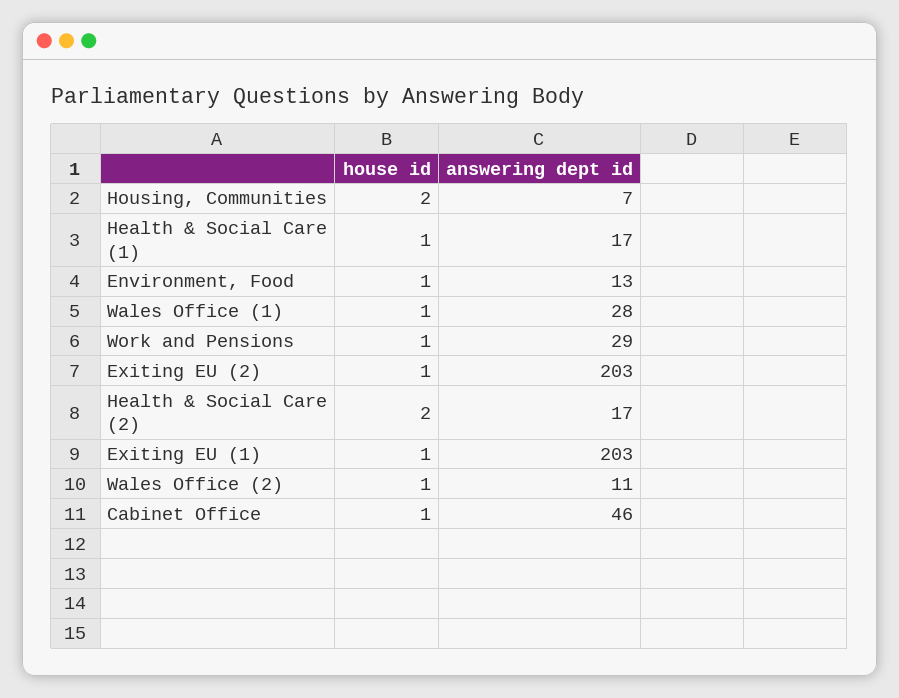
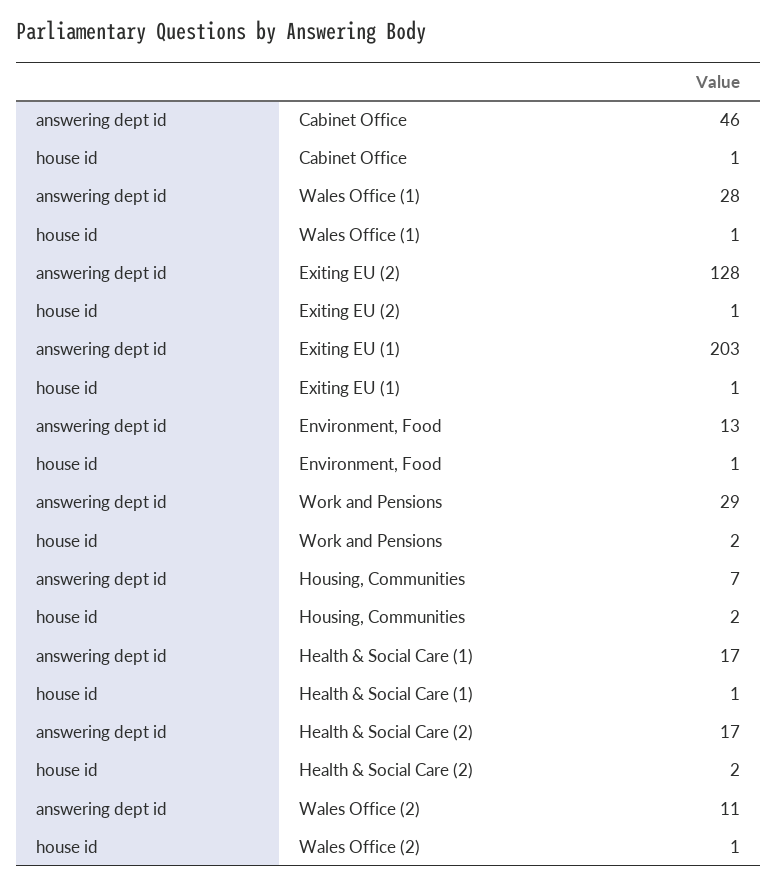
house id, Work and Pensions: 1 -> 2
answering dept id, Exiting EU (2): 203 -> 128

